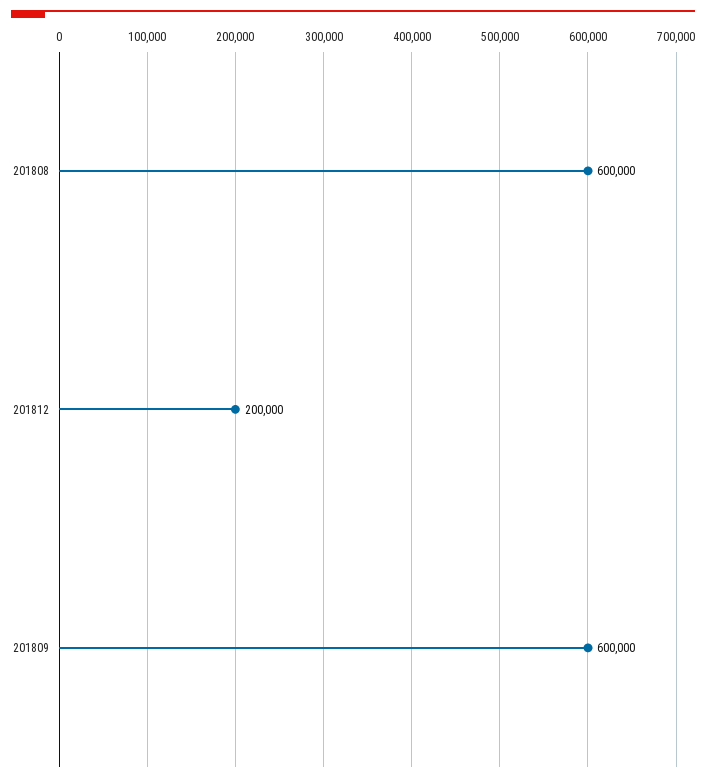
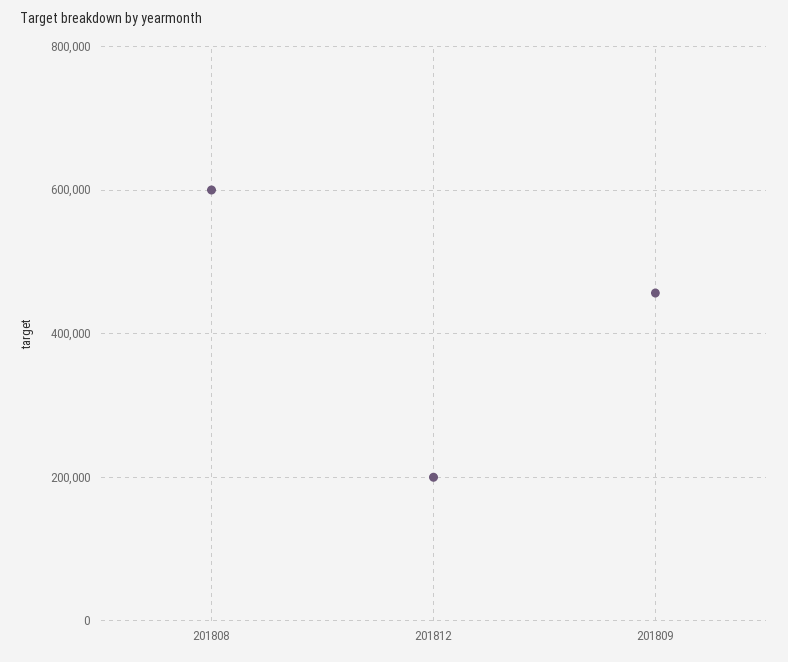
201809: 600000 -> 460000

